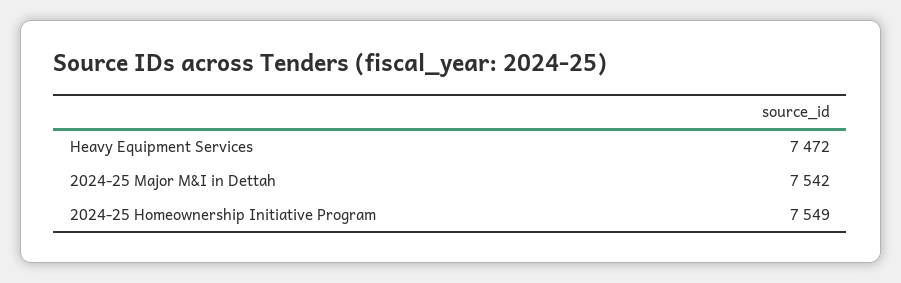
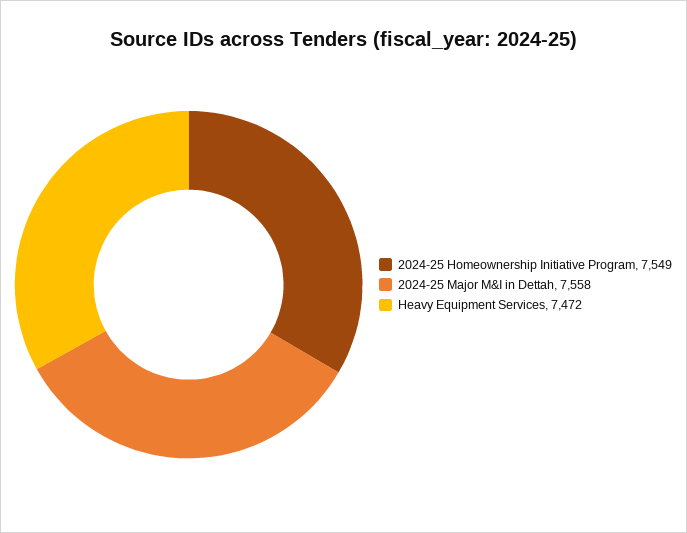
2024-25 Major M&I in Dettah: 7542 -> 7558

